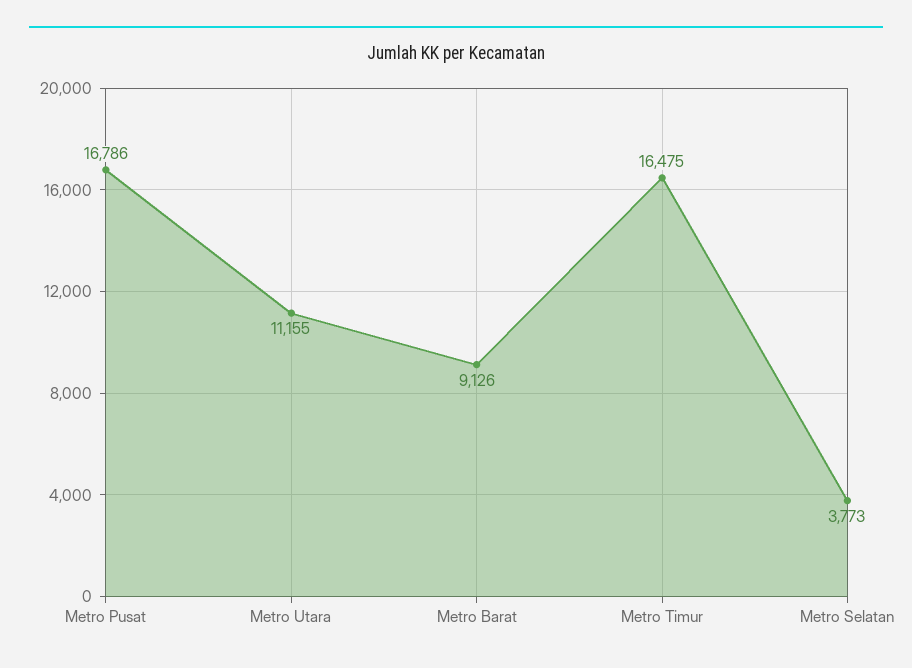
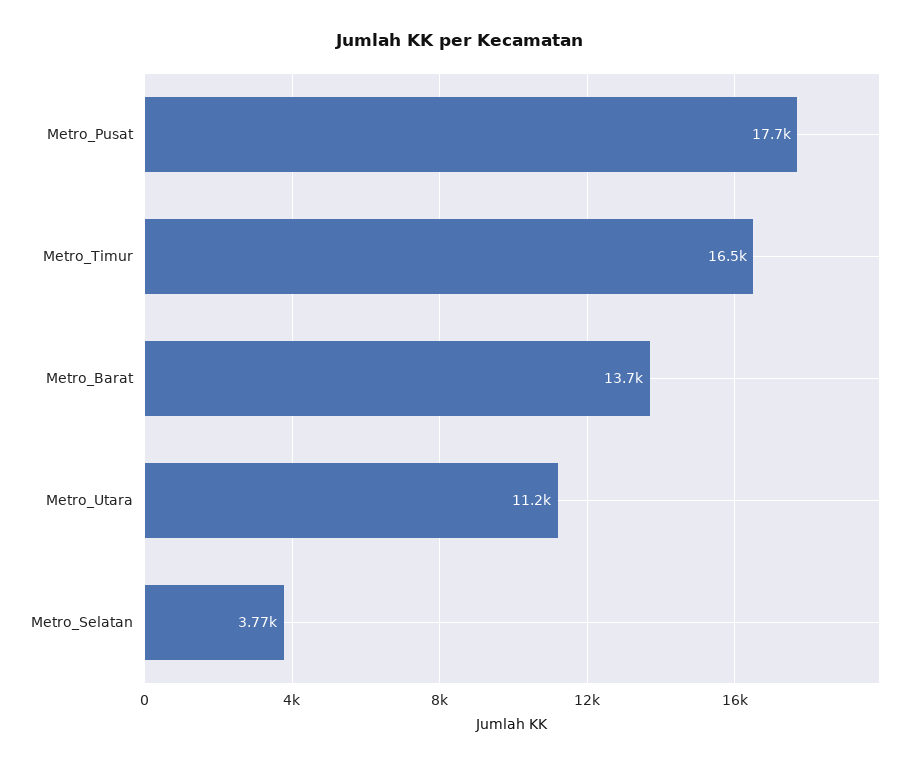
Metro Pusat: 16786 -> 17700
Metro Barat: 9126 -> 13700

